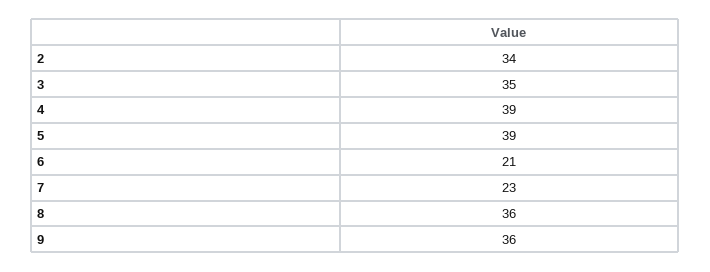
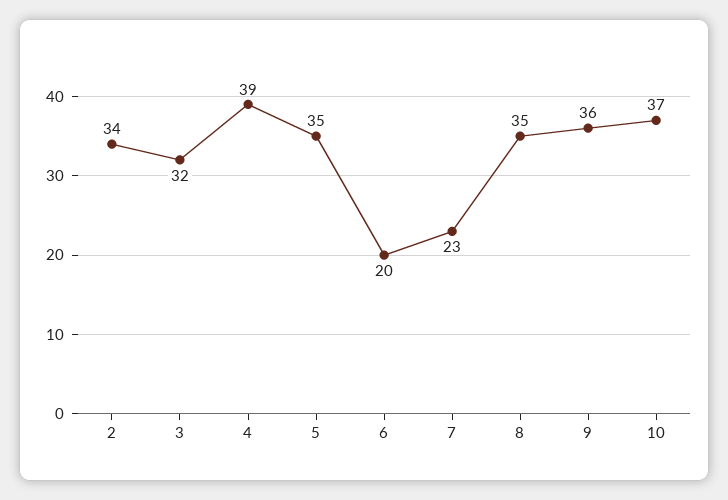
3: 35 -> 32
5: 39 -> 35
6: 21 -> 20
8: 36 -> 35
10: none -> 37

